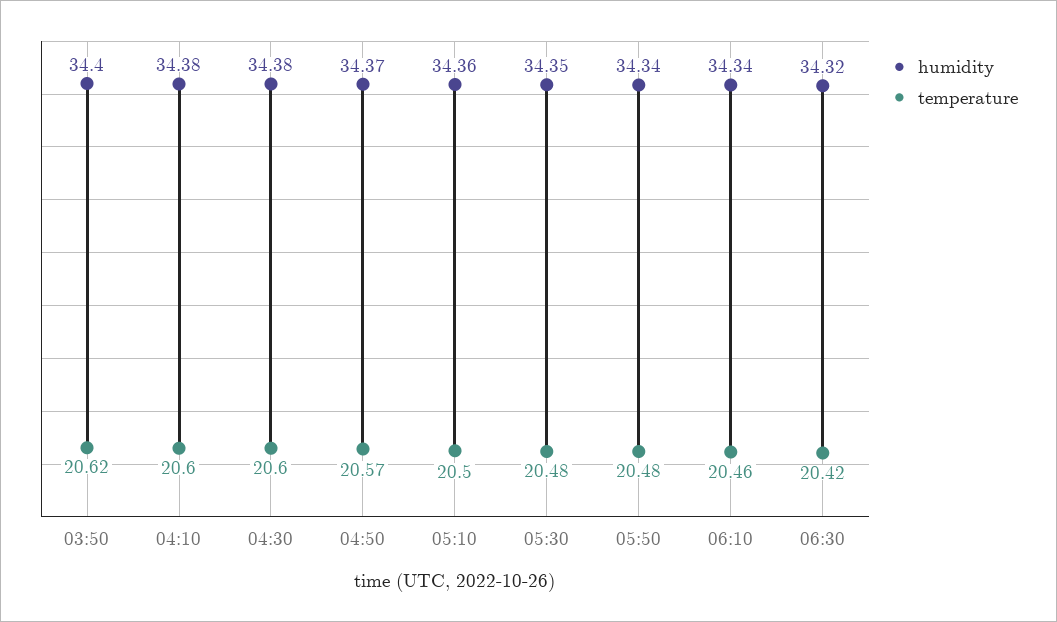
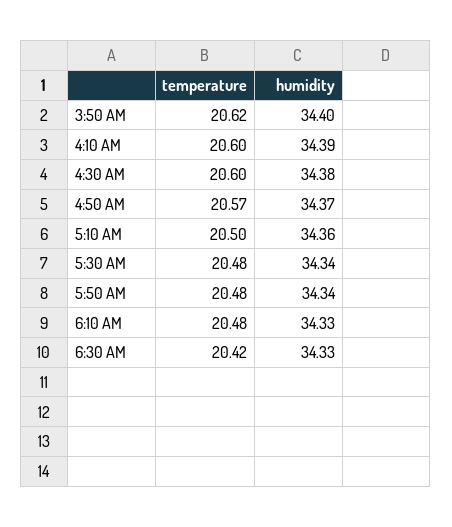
humidity, 04:10: 34.38 -> 34.39
humidity, 05:30: 34.35 -> 34.34
humidity, 06:10: 34.34 -> 34.33
temperature, 06:10: 20.46 -> 20.48
humidity, 06:30: 34.32 -> 34.33

